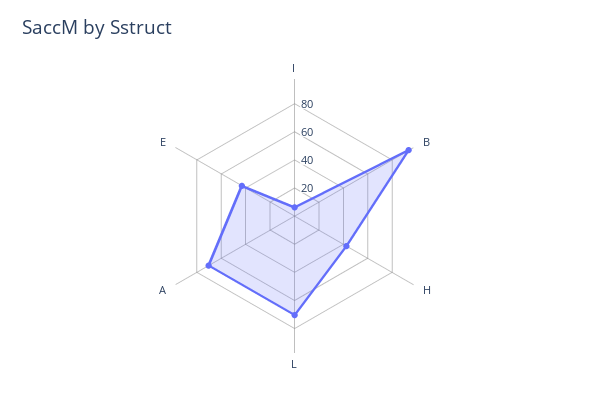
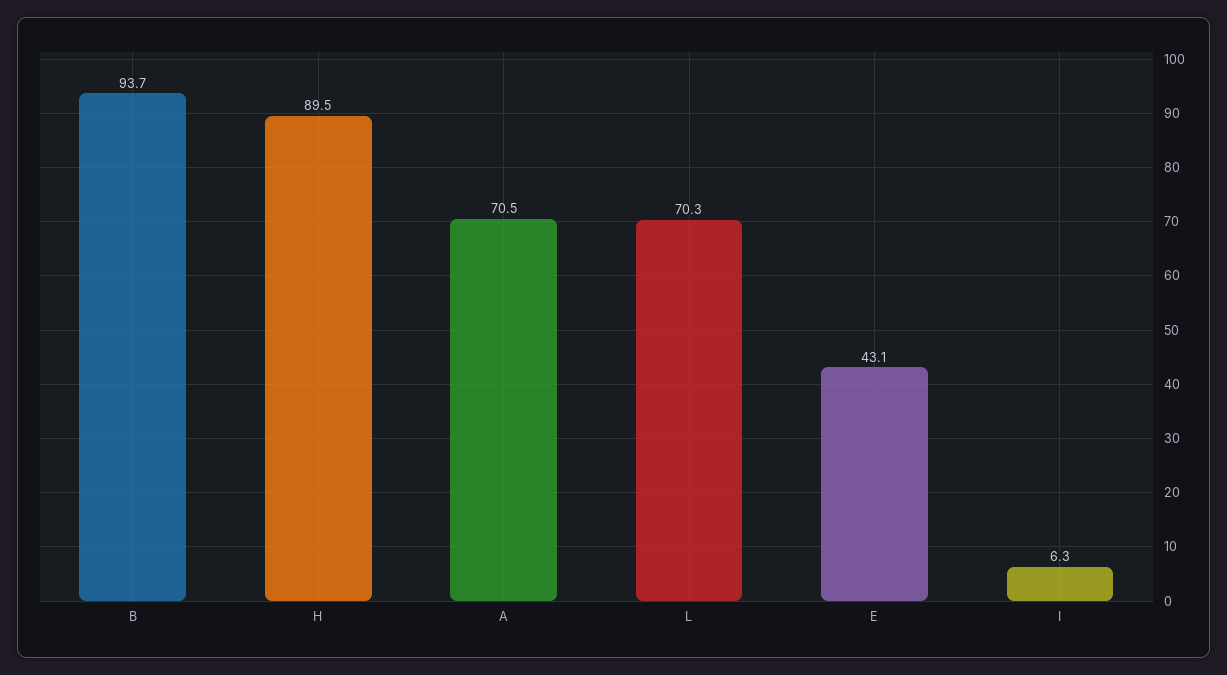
H: 40 -> 89.5

